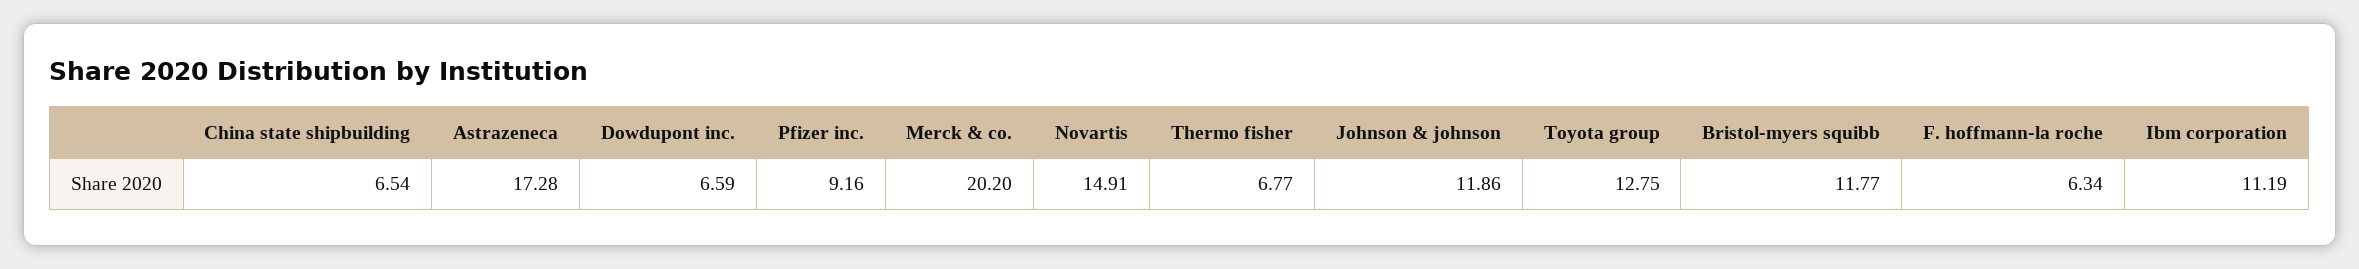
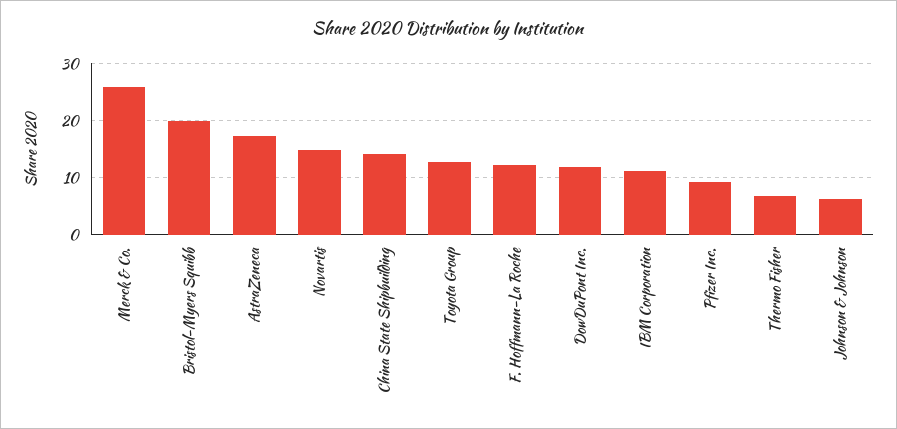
China state shipbuilding: 6.54 -> 14
Dowdupont inc.: 6.59 -> 12
Merck & co.: 20.2 -> 26
Johnson & johnson: 11.86 -> 6
Bristol-myers squibb: 11.77 -> 20
F. hoffmann-la roche: 6.34 -> 12

